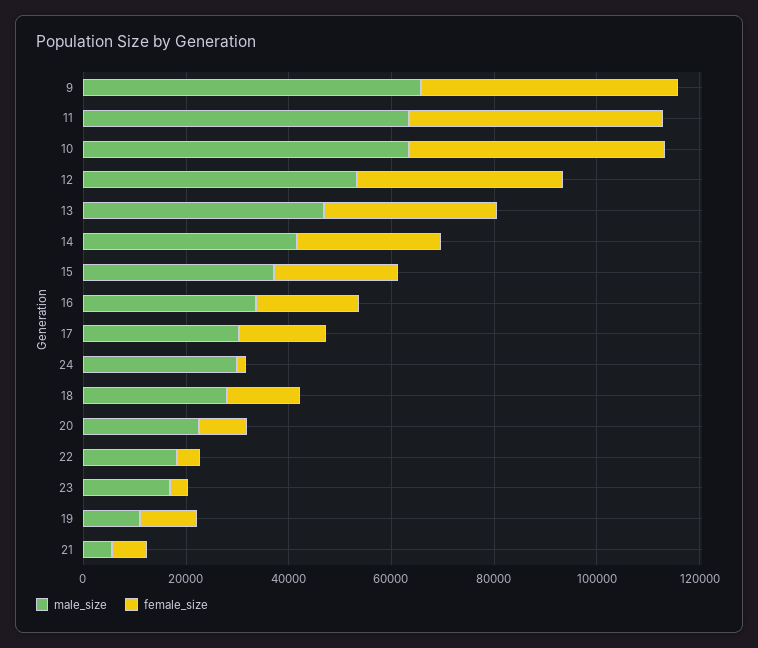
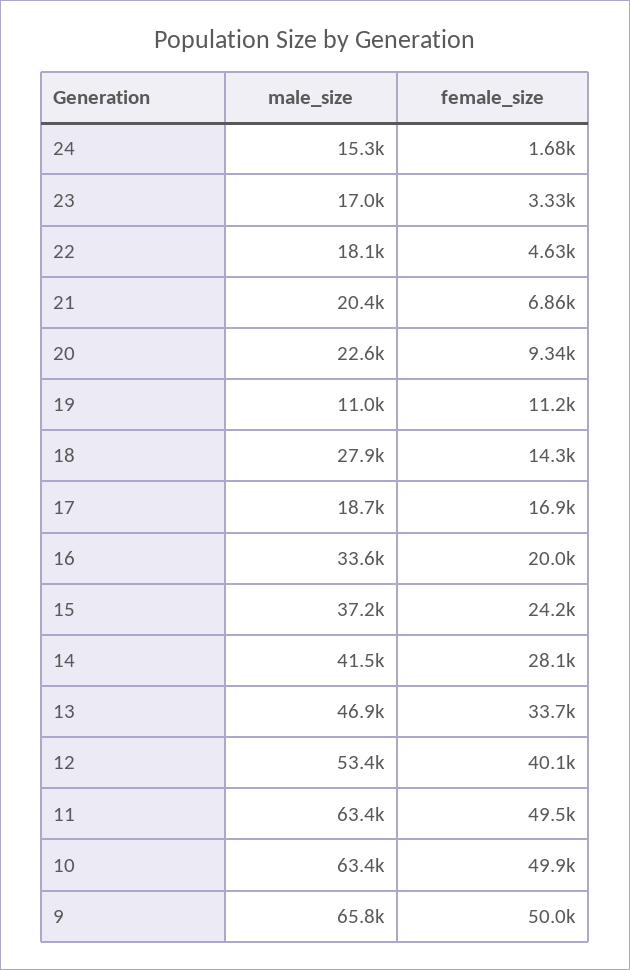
male_size, 17: 30000 -> 18700
male_size, 24: 30000 -> 15300
male_size, 21: 5000 -> 20400

